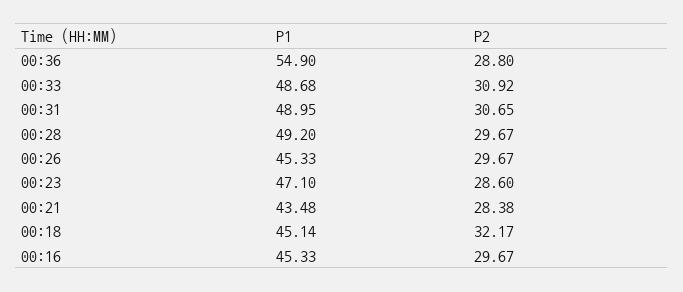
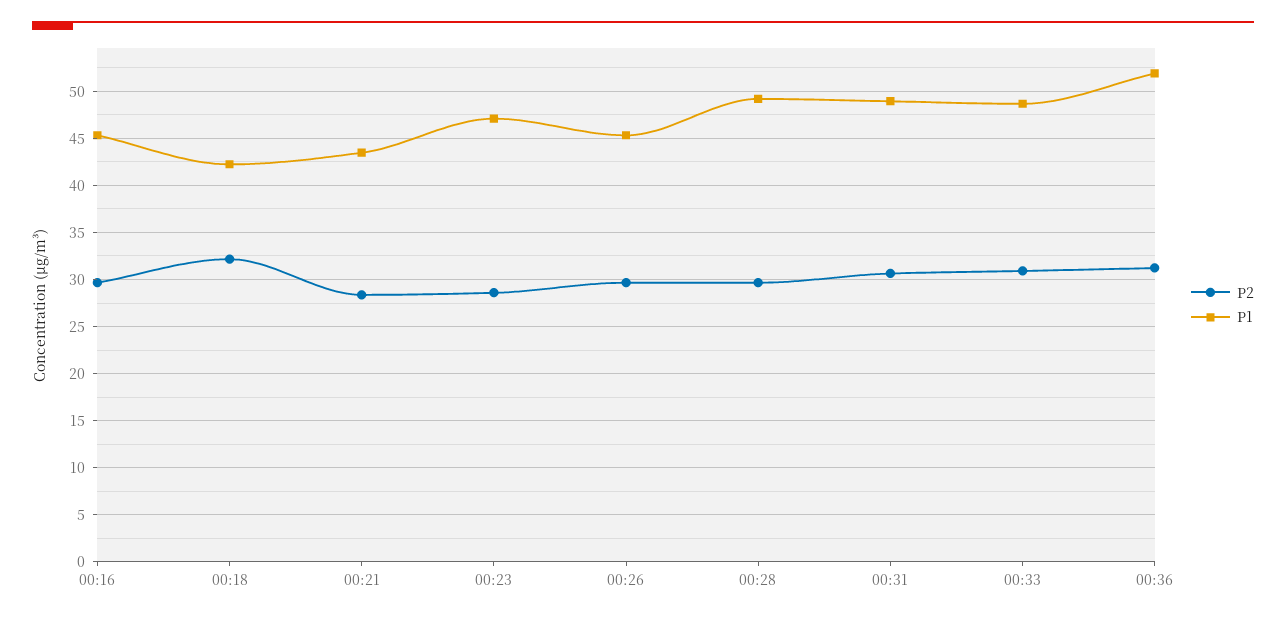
P1, 00:36: 54.9 -> 52
P2, 00:36: 28.8 -> 31
P1, 00:18: 45.14 -> 42

